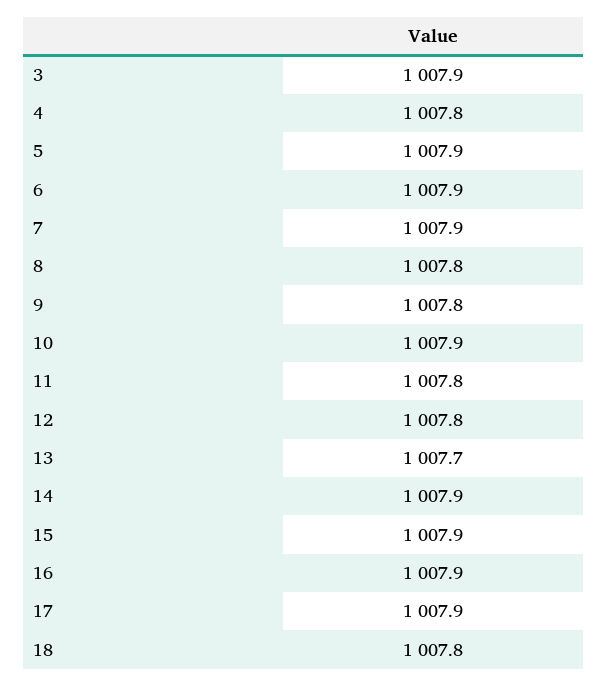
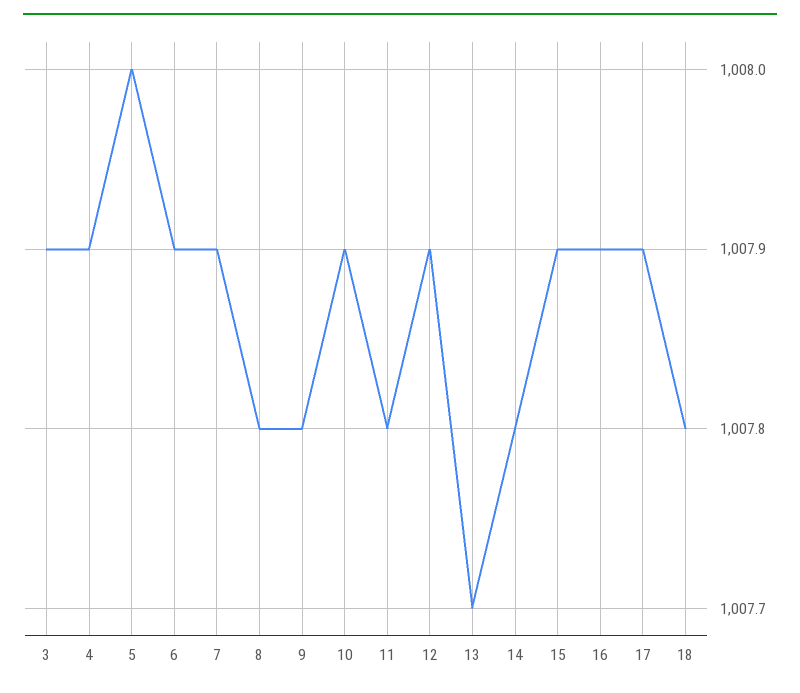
4: 1007.8 -> 1007.9
5: 1007.9 -> 1008
12: 1007.8 -> 1007.9
14: 1007.9 -> 1007.8

